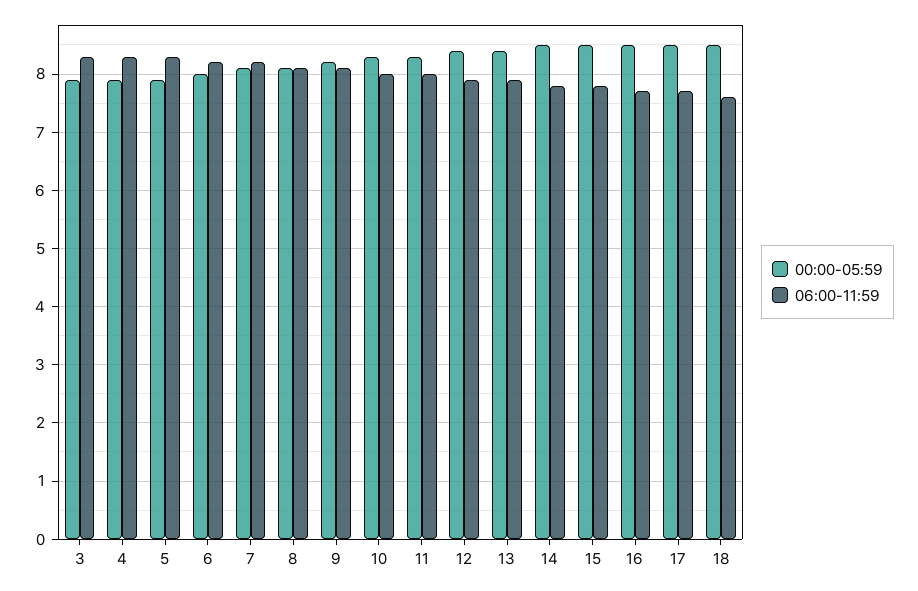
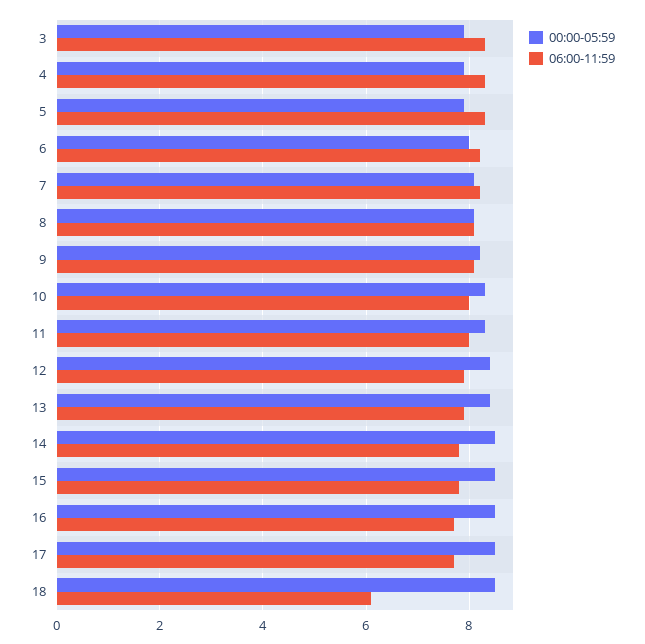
06:00-11:59, 18: 7.5 -> 6

